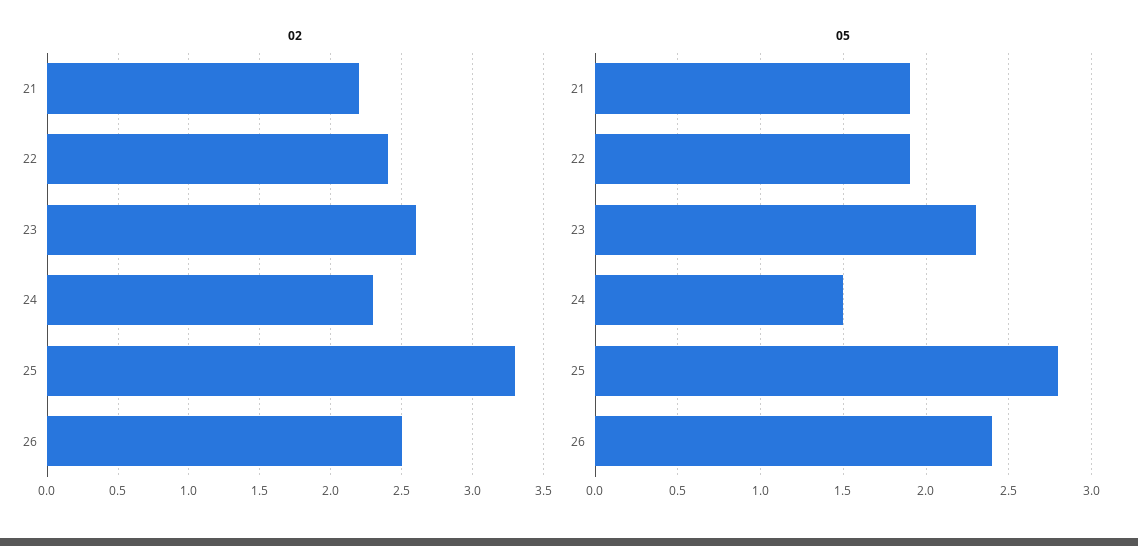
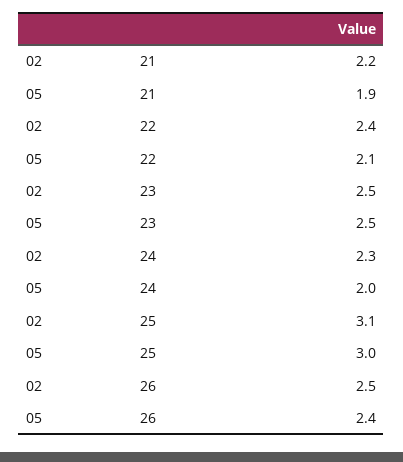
02, 23: 2.6 -> 2.5
02, 25: 3.3 -> 3.1
05, 22: 1.9 -> 2.1
05, 23: 2.3 -> 2.5
05, 24: 1.5 -> 2
05, 25: 2.8 -> 3

